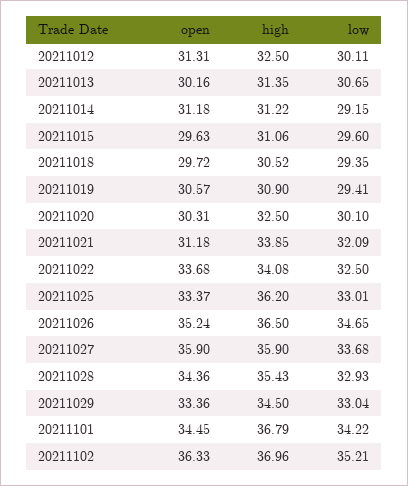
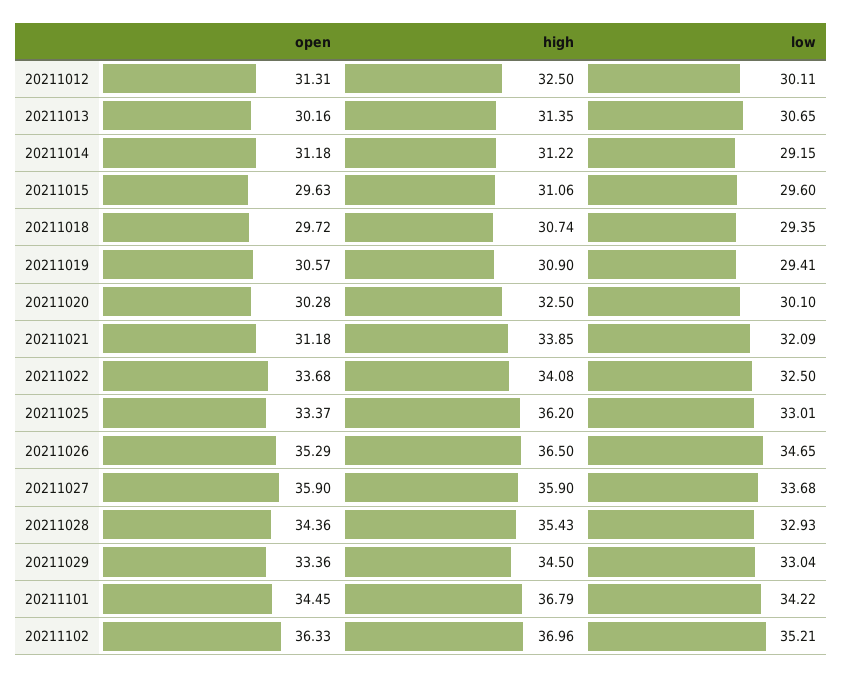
high, 20211018: 30.52 -> 30.74
open, 20211020: 30.31 -> 30.28
open, 20211026: 35.24 -> 35.29

